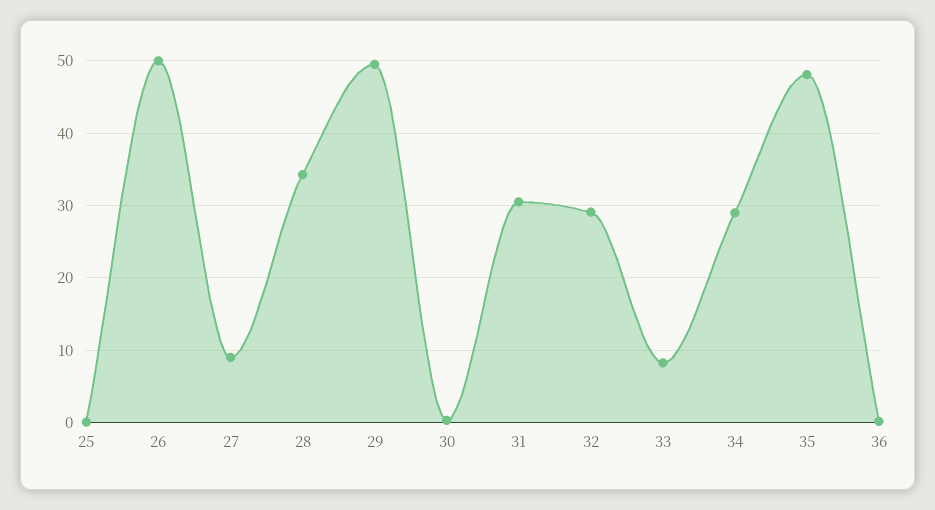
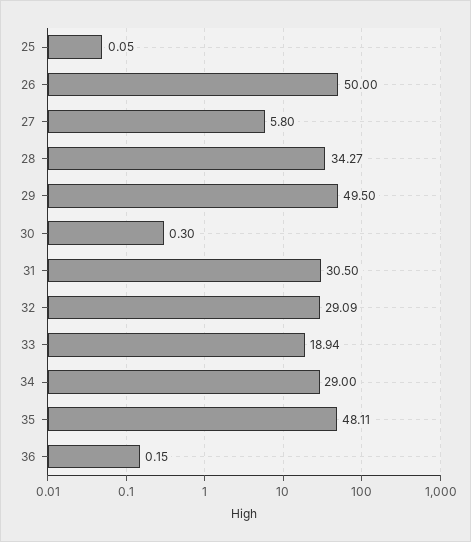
27: 9 -> 5.8
33: 8 -> 18.94

